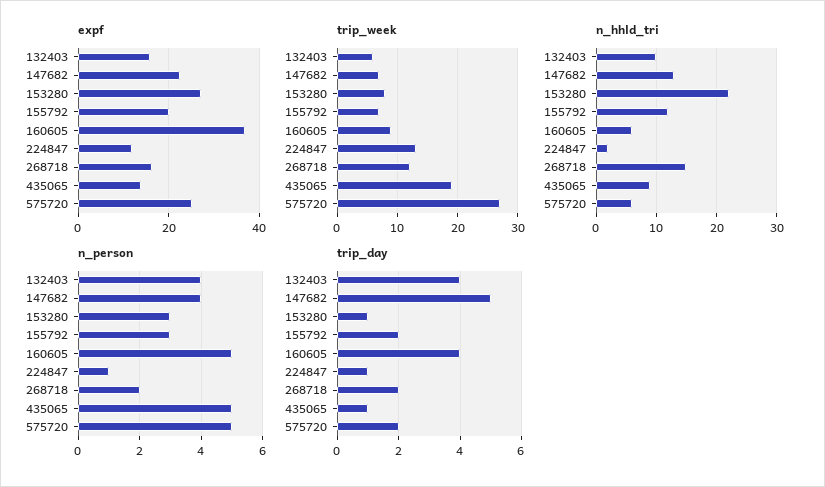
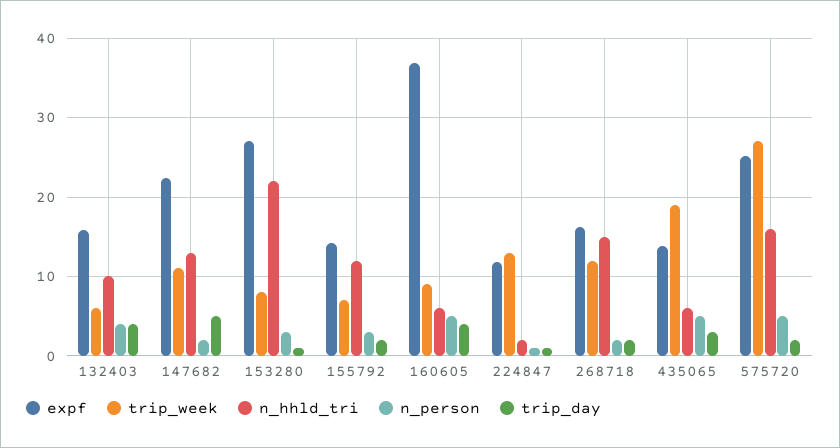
expf, 155792: 20 -> 14
trip_week, 147682: 7 -> 11
n_hhld_tri, 435065: 9 -> 6
n_hhld_tri, 575720: 6 -> 16
n_person, 147682: 4 -> 2
trip_day, 435065: 1 -> 3

